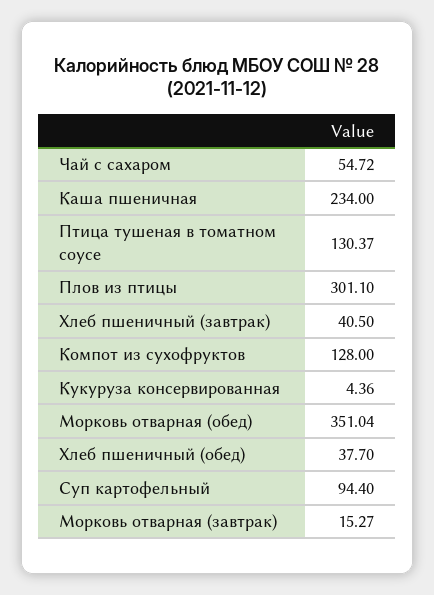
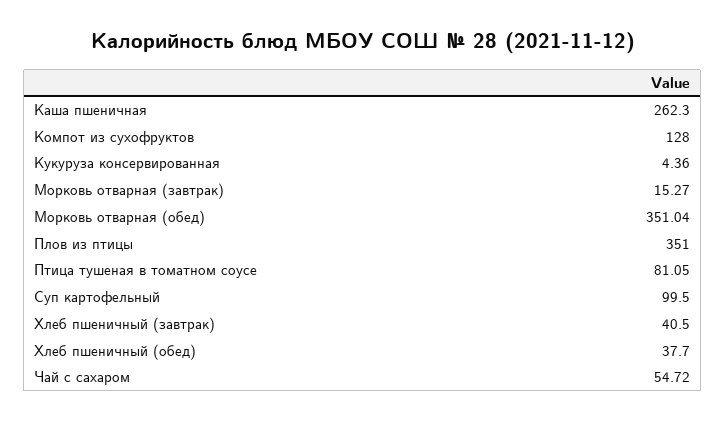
Каша пшеничная: 234 -> 262.3
Птица тушеная в томатном соусе: 130.37 -> 81.05
Плов из птицы: 301.1 -> 351
Суп картофельный: 94.4 -> 99.5

